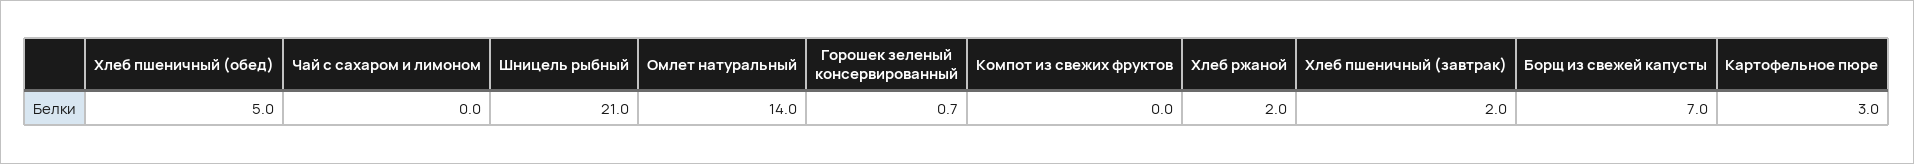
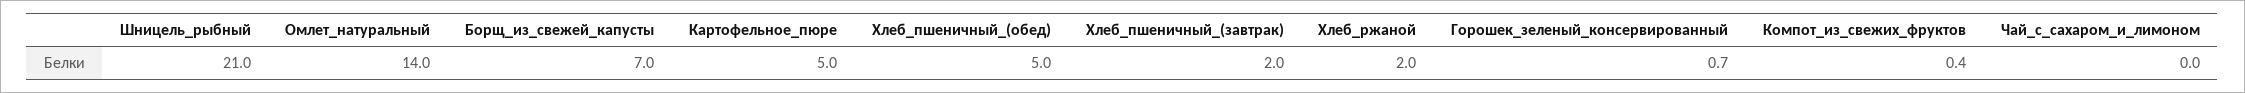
Компот из свежих фруктов: 0 -> 0.4
Картофельное пюре: 3 -> 5

